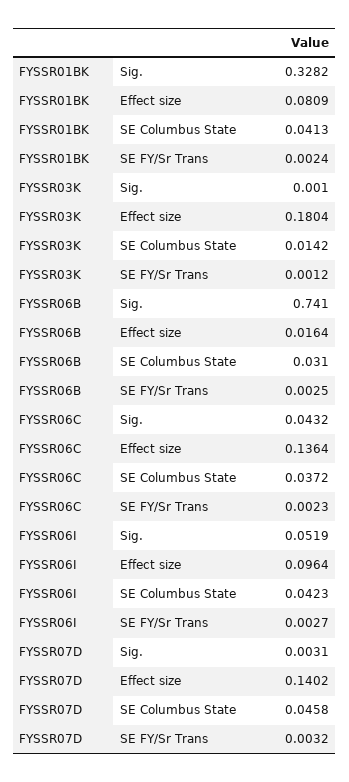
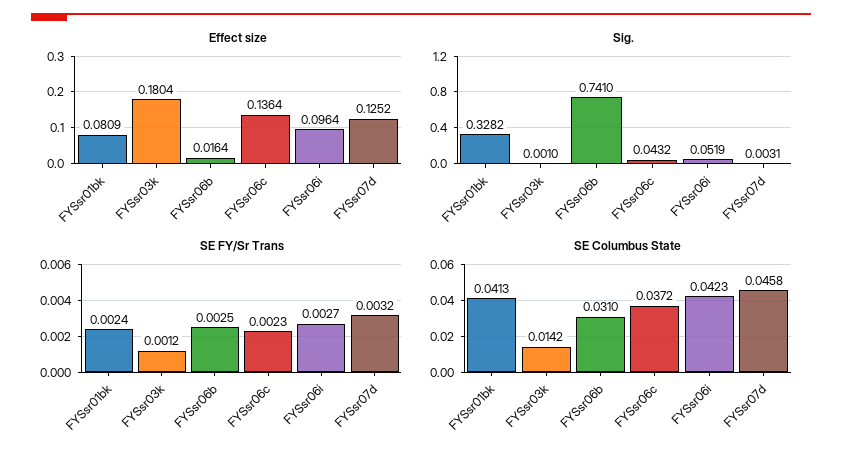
Effect size, FYSSR07D: 0.1402 -> 0.1252

